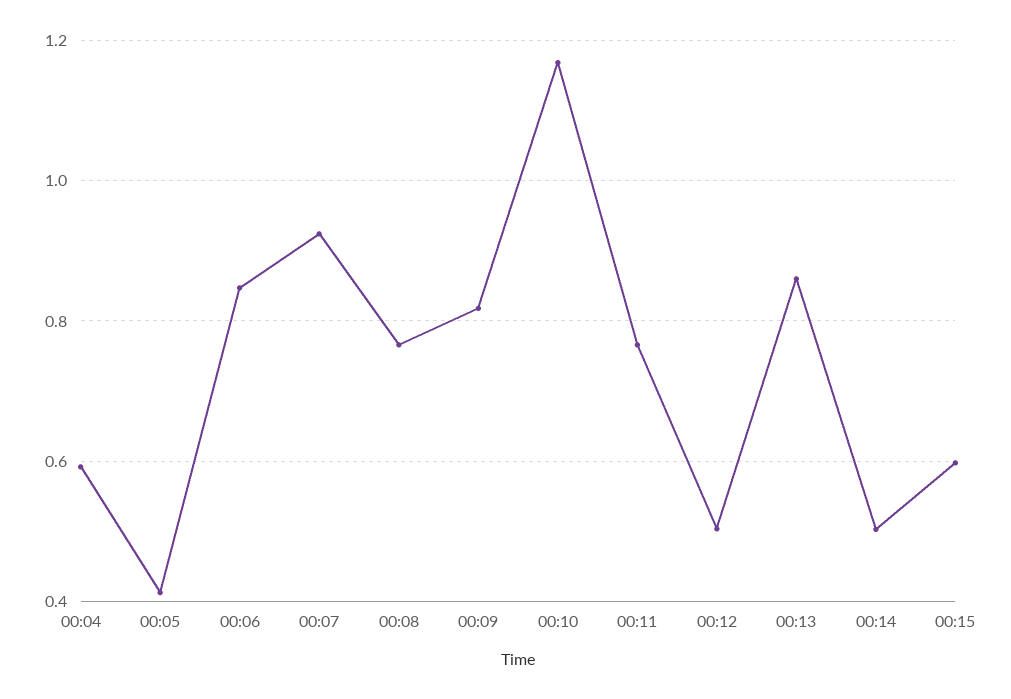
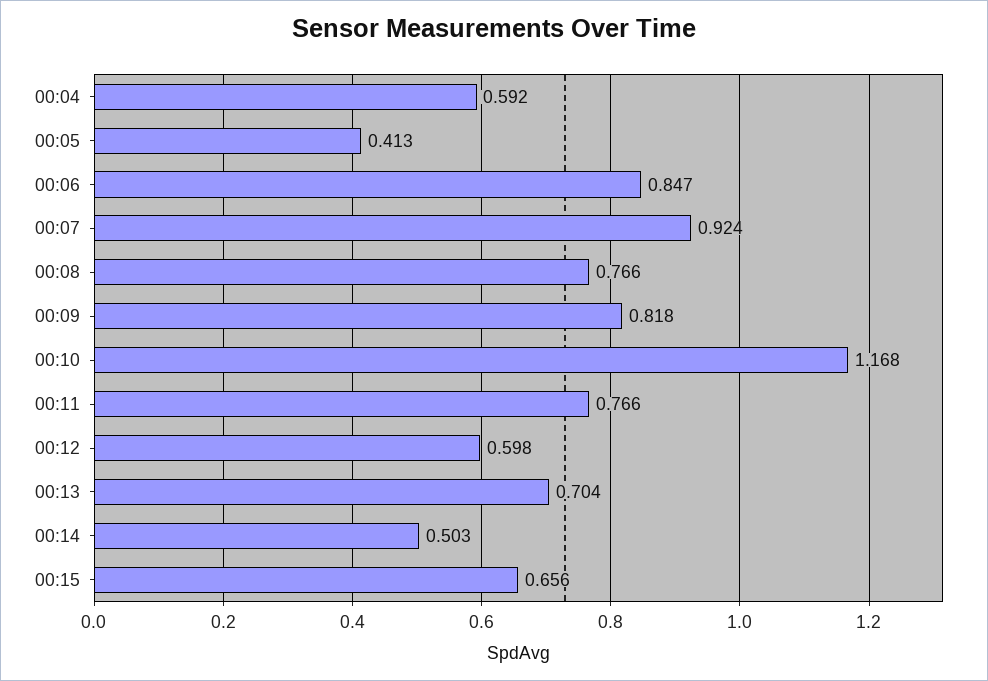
00:12: 0.5 -> 0.598
00:13: 0.86 -> 0.704
00:15: 0.6 -> 0.656

